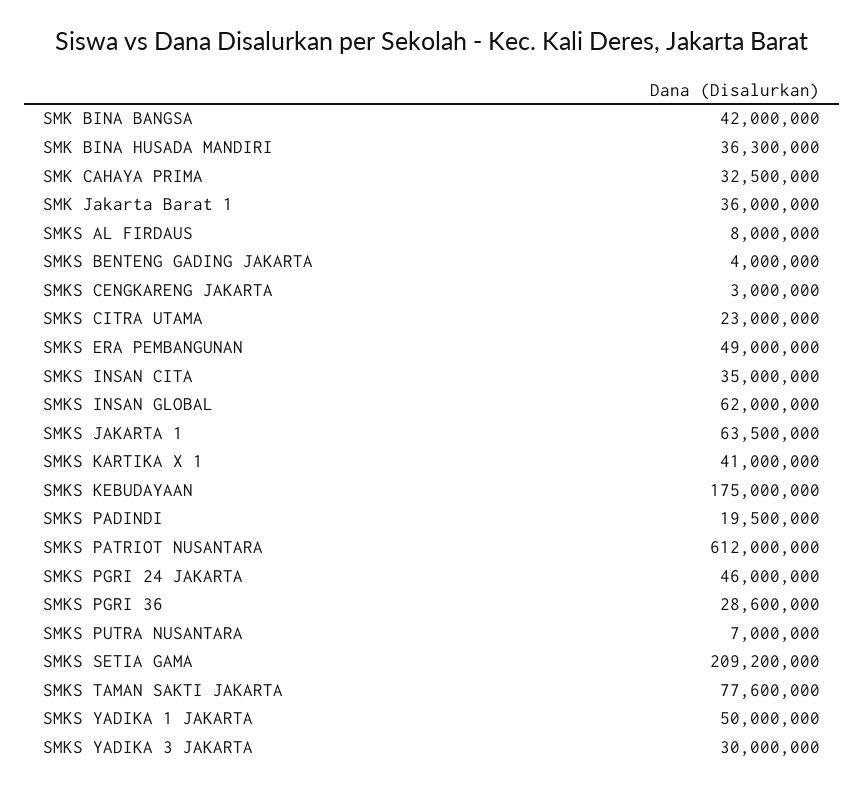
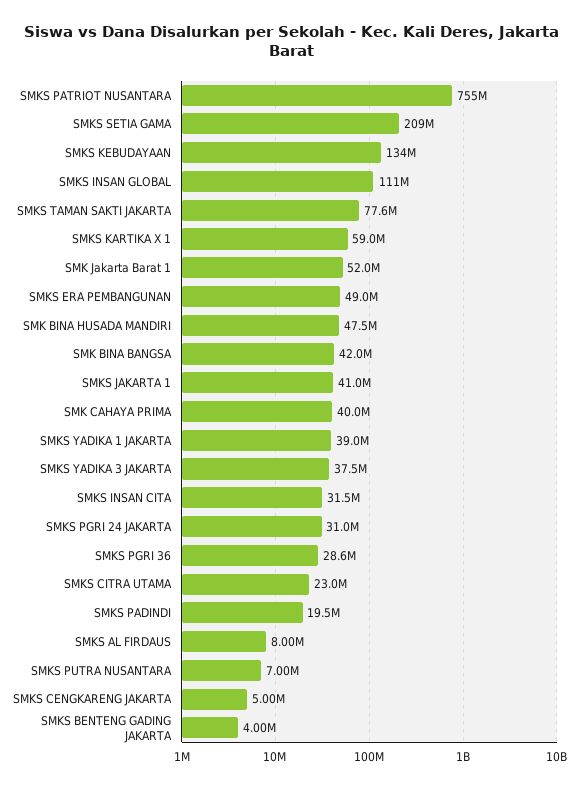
SMK BINA HUSADA MANDIRI: 36300000 -> 47500000
SMK CAHAYA PRIMA: 32500000 -> 40000000
SMK Jakarta Barat 1: 36000000 -> 52000000
SMKS CENGKARENG JAKARTA: 3000000 -> 5000000
SMKS INSAN CITA: 35000000 -> 31500000
SMKS INSAN GLOBAL: 62000000 -> 111000000
SMKS JAKARTA 1: 63500000 -> 41000000
SMKS KARTIKA X 1: 41000000 -> 59000000
SMKS KEBUDAYAAN: 175000000 -> 134000000
SMKS PATRIOT NUSANTARA: 612000000 -> 755000000
SMKS PGRI 24 JAKARTA: 46000000 -> 31000000
SMKS YADIKA 1 JAKARTA: 50000000 -> 39000000
SMKS YADIKA 3 JAKARTA: 30000000 -> 37500000

